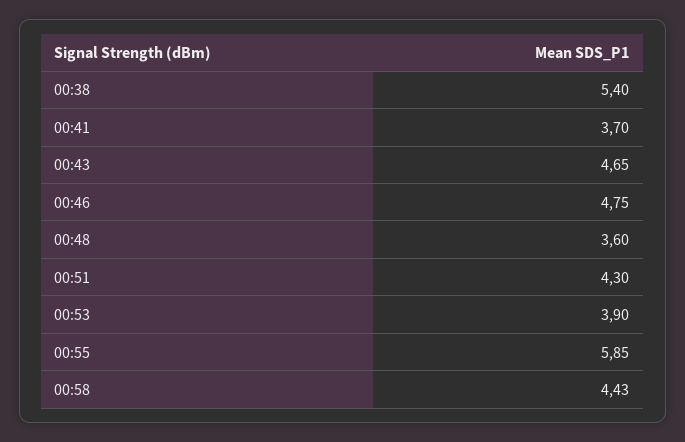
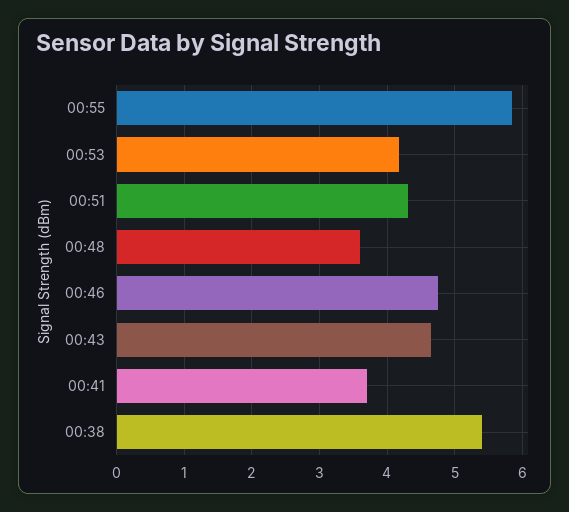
00:53: 3.9 -> 4.2
00:58: 4.43 -> none

